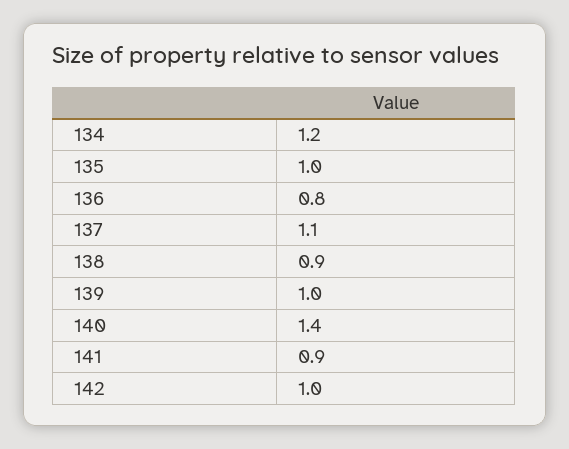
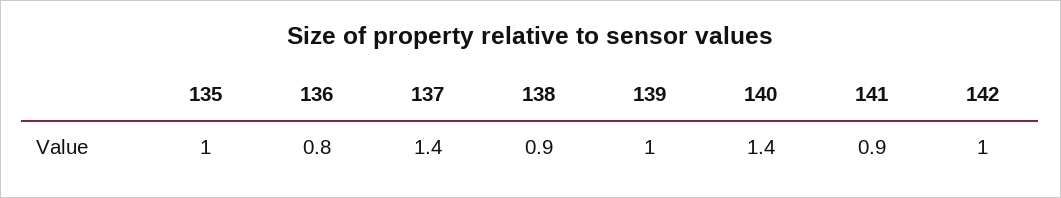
134: 1.2 -> none
137: 1.1 -> 1.4

